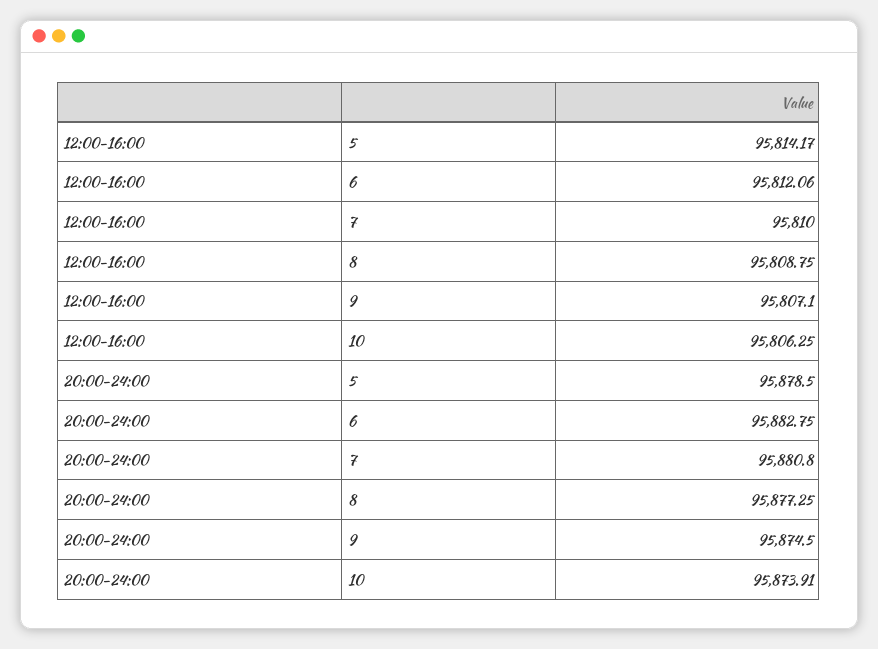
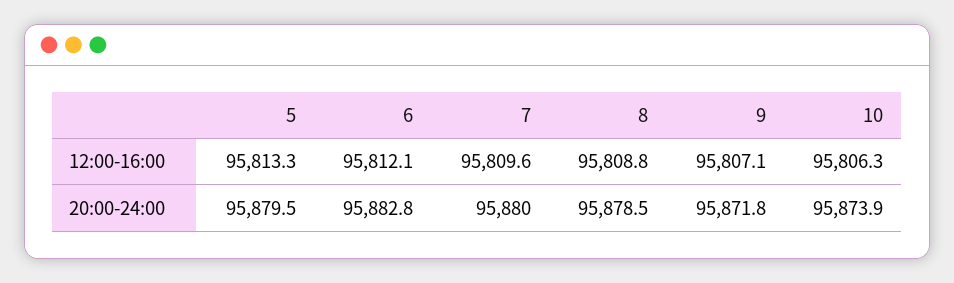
12:00-16:00, 5: 95814.17 -> 95813.3
12:00-16:00, 7: 95810 -> 95809.6
20:00-24:00, 5: 95878.5 -> 95879.5
20:00-24:00, 7: 95880.8 -> 95880
20:00-24:00, 8: 95877.25 -> 95878.5
20:00-24:00, 9: 95874.5 -> 95871.8

